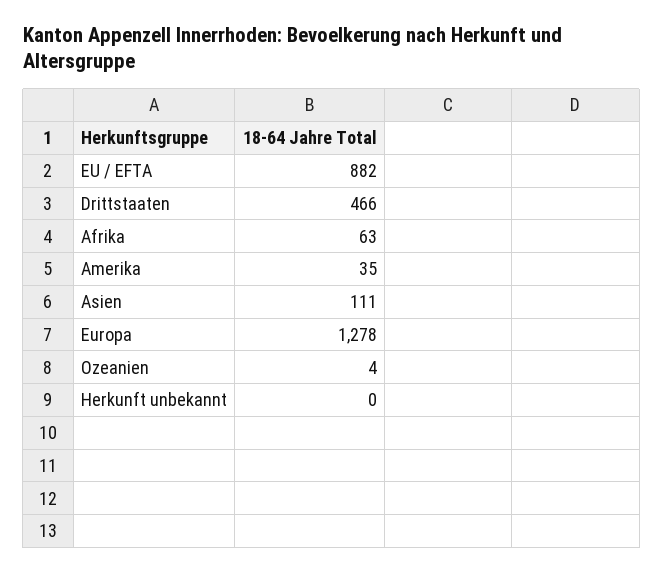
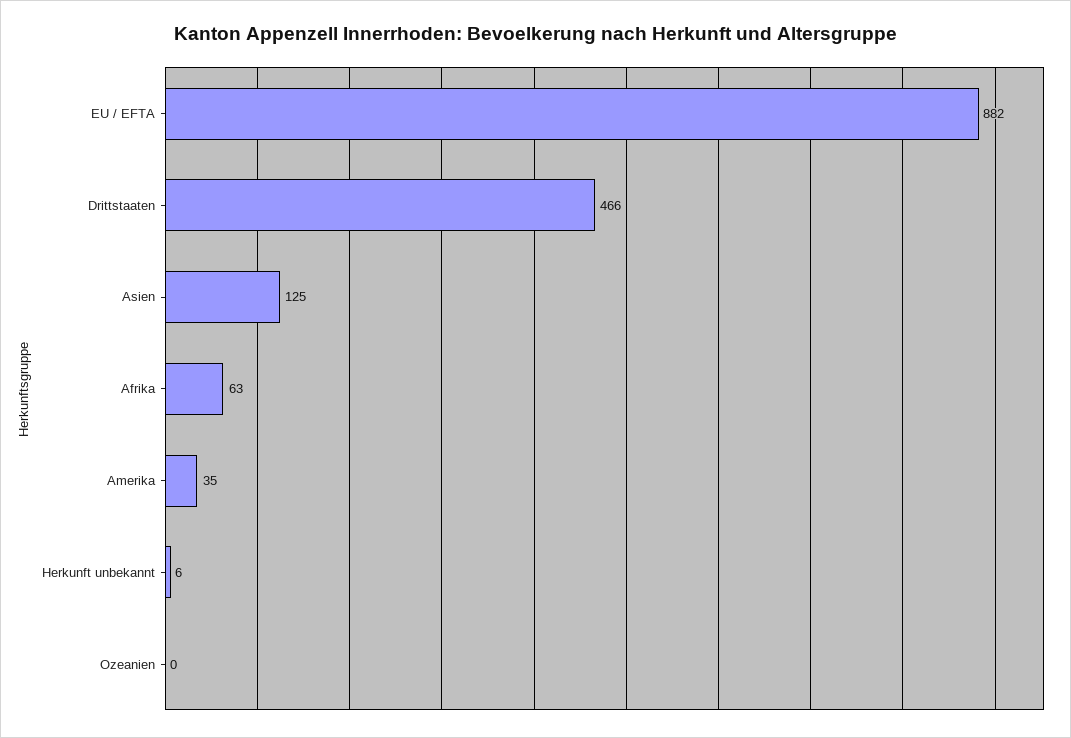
Asien: 111 -> 125
Europa: 1278 -> none
Ozeanien: 4 -> 0
Herkunft unbekannt: 0 -> 6

